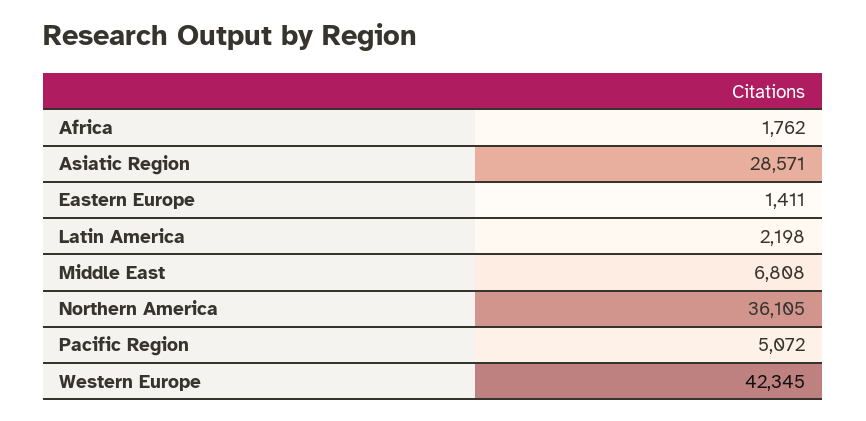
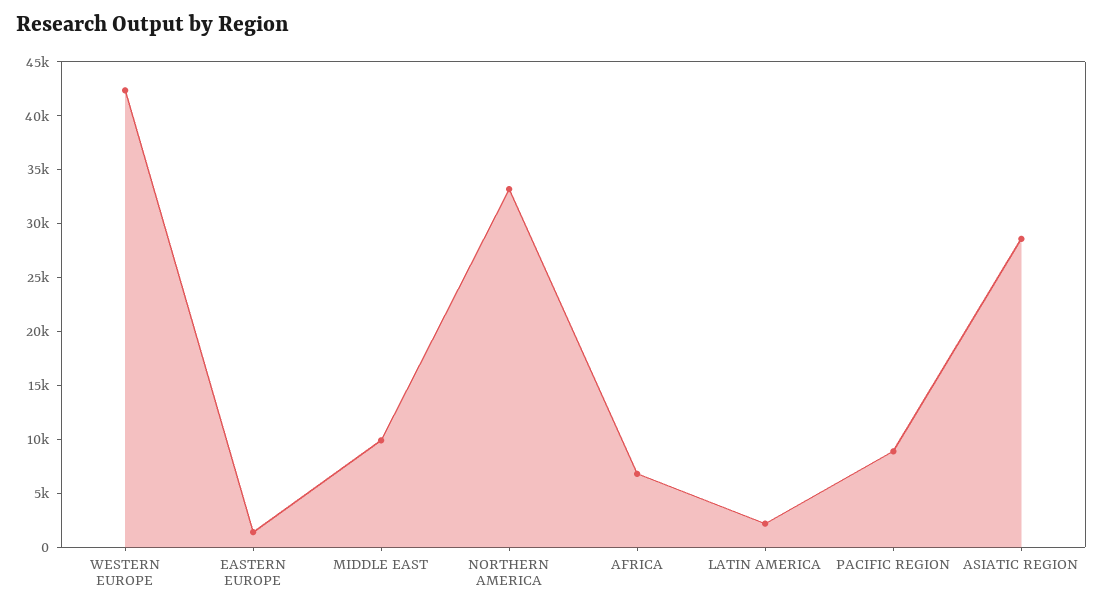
Africa: 1762 -> 7000
Middle East: 6808 -> 10000
Northern America: 36105 -> 33000
Pacific Region: 5072 -> 9000

